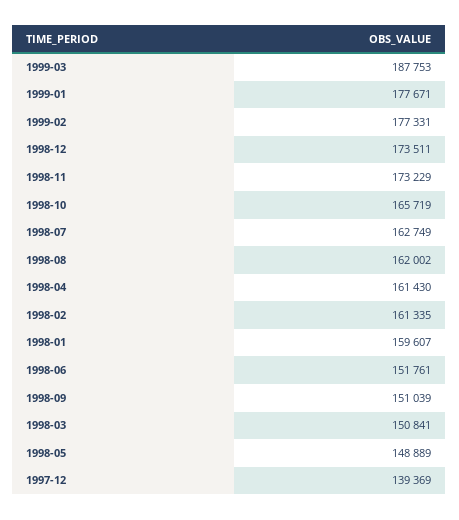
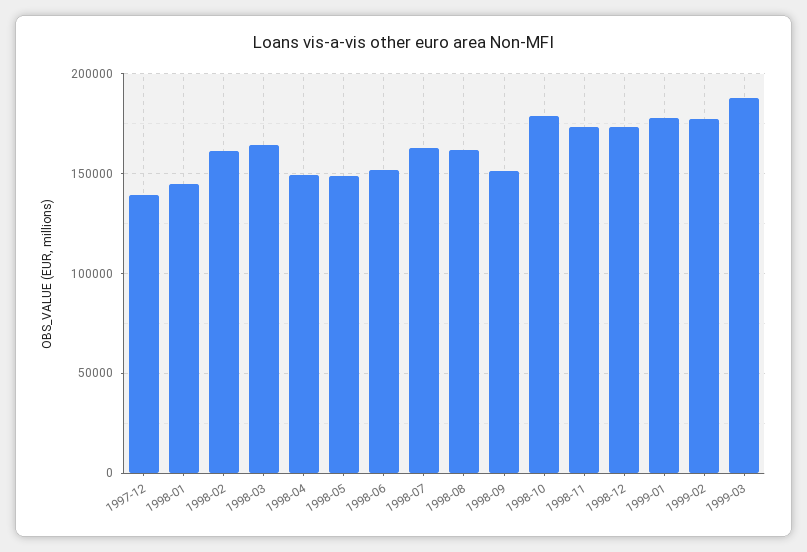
1998-10: 165719 -> 180000
1998-04: 161430 -> 150000
1998-01: 159607 -> 145000
1998-03: 150841 -> 165000

